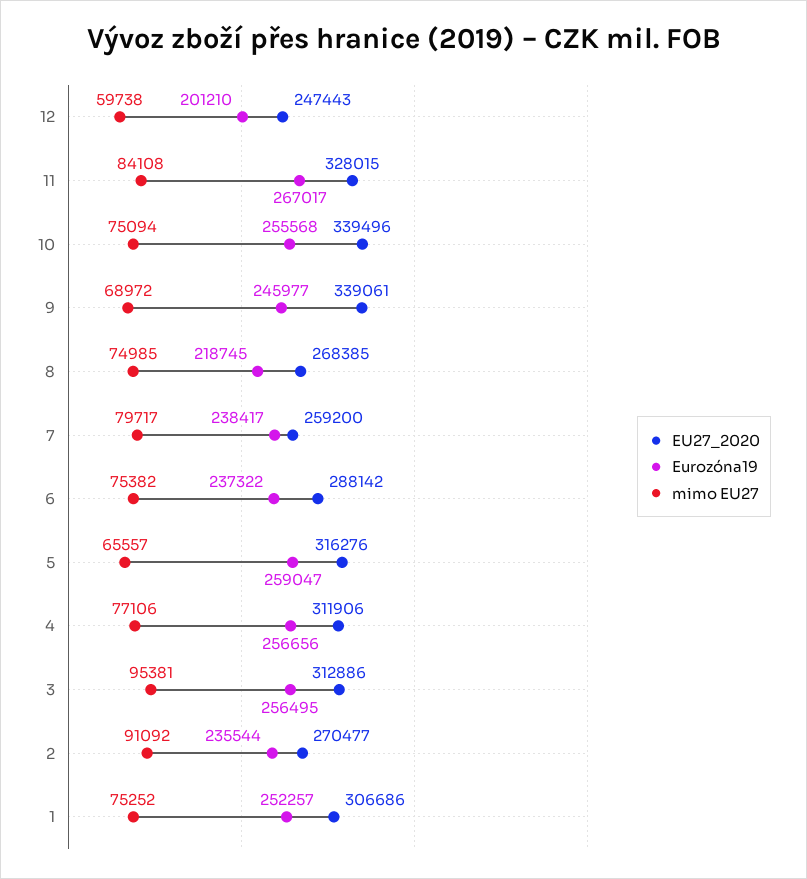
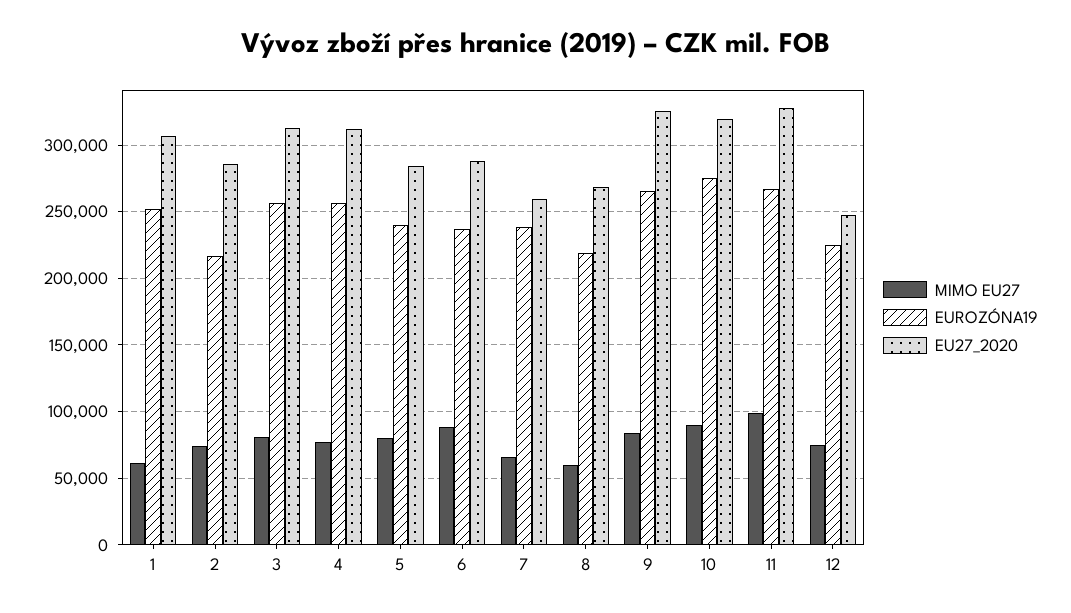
Eurozóna19, 12: 201210 -> 225000
mimo EU27, 12: 59738 -> 75000
mimo EU27, 11: 84108 -> 100000
EU27_2020, 10: 339496 -> 320000
Eurozóna19, 10: 255568 -> 275000
mimo EU27, 10: 75094 -> 90000
EU27_2020, 9: 339061 -> 325000
Eurozóna19, 9: 245977 -> 265000
mimo EU27, 9: 68972 -> 85000
mimo EU27, 8: 74985 -> 60000
mimo EU27, 7: 79717 -> 65000
mimo EU27, 6: 75382 -> 90000
EU27_2020, 5: 316276 -> 285000
Eurozóna19, 5: 259047 -> 240000
mimo EU27, 5: 65557 -> 80000
mimo EU27, 3: 95381 -> 80000
EU27_2020, 2: 270477 -> 285000
Eurozóna19, 2: 235544 -> 215000
mimo EU27, 2: 91092 -> 75000
mimo EU27, 1: 75252 -> 60000

